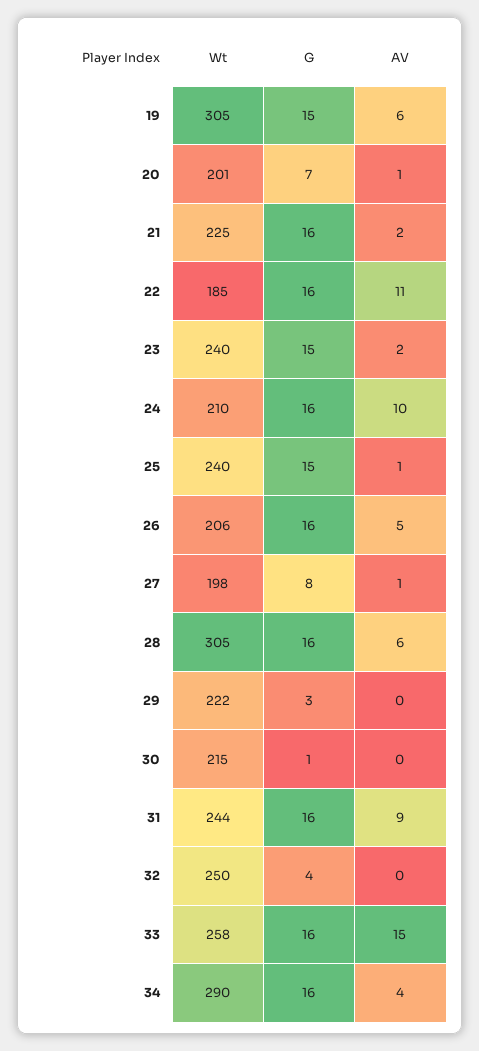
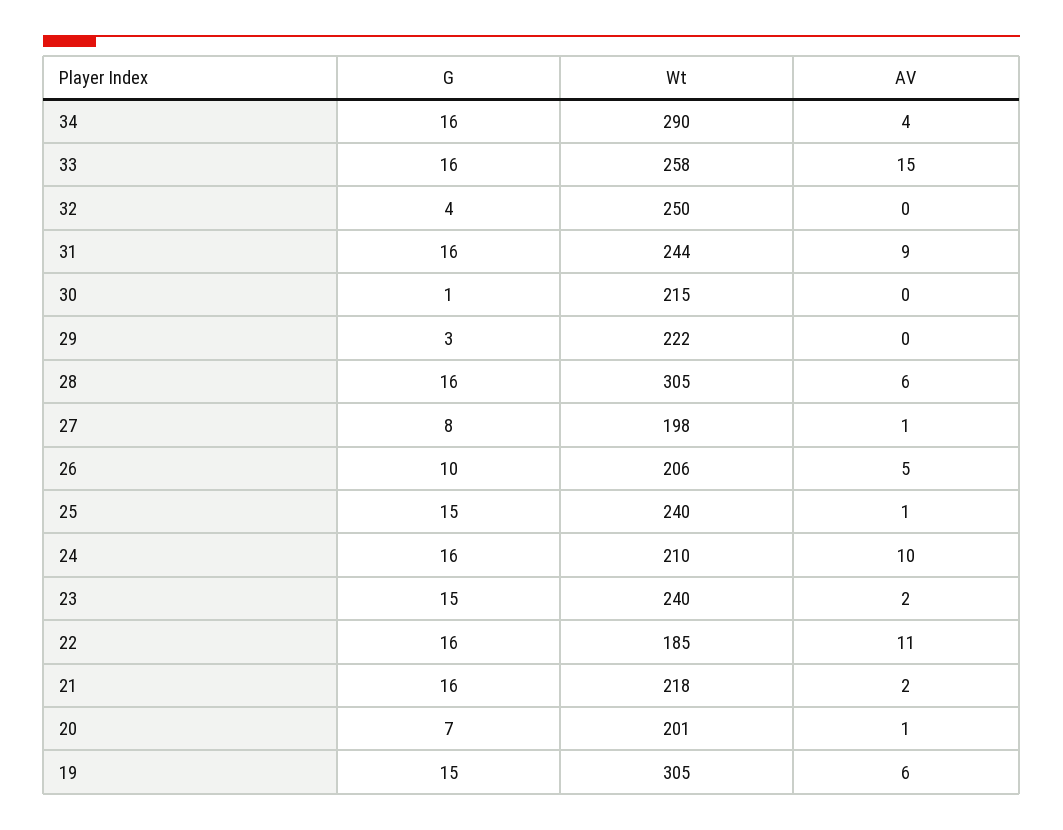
Wt, 21: 225 -> 218
G, 26: 16 -> 10

